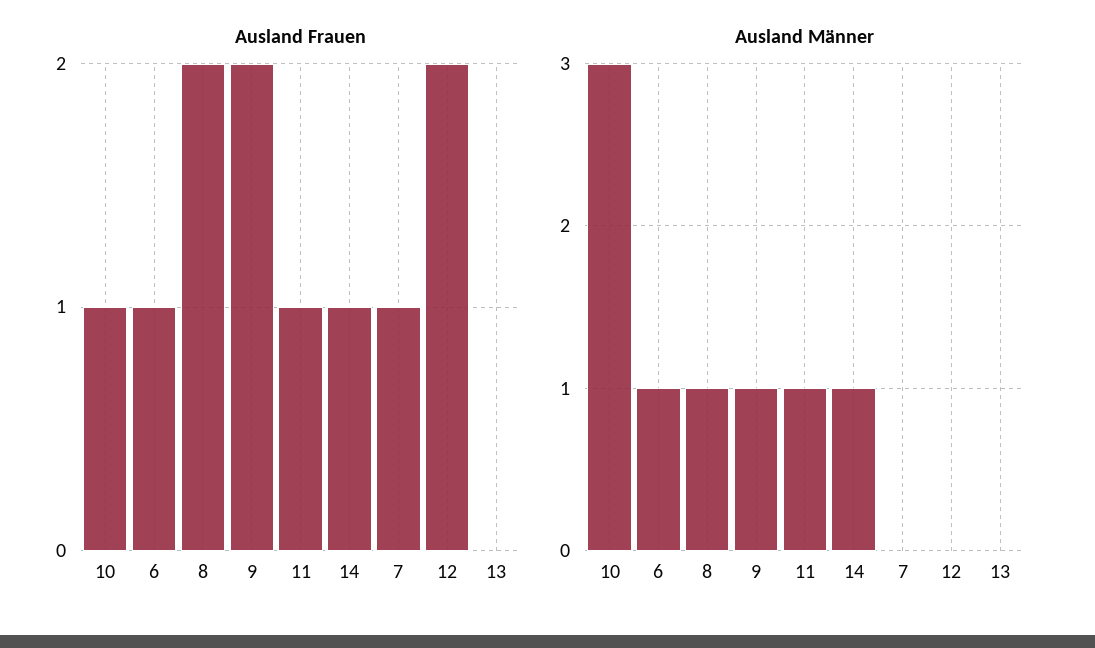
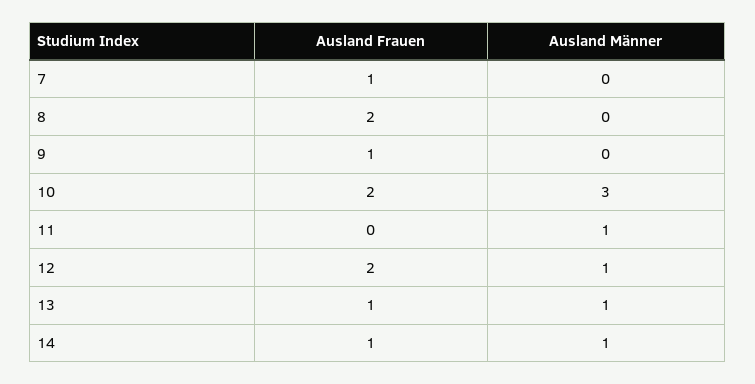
Ausland Frauen, 10: 1 -> 2
Ausland Frauen, 6: 1 -> none
Ausland Frauen, 9: 2 -> 1
Ausland Frauen, 11: 1 -> 0
Ausland Frauen, 13: 0 -> 1
Ausland Männer, 6: 1 -> none
Ausland Männer, 8: 1 -> 0
Ausland Männer, 9: 1 -> 0
Ausland Männer, 12: 0 -> 1
Ausland Männer, 13: 0 -> 1

